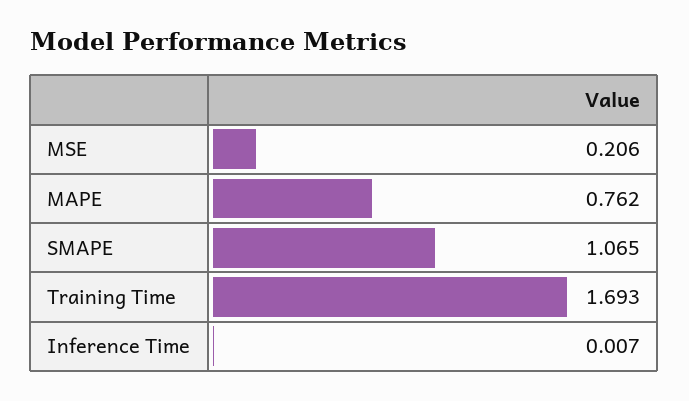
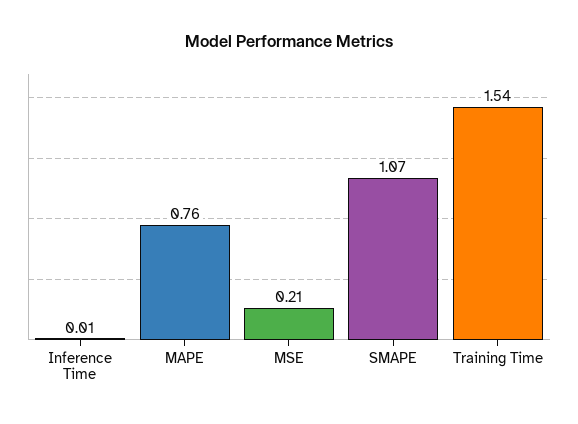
Training Time: 1.693 -> 1.54

